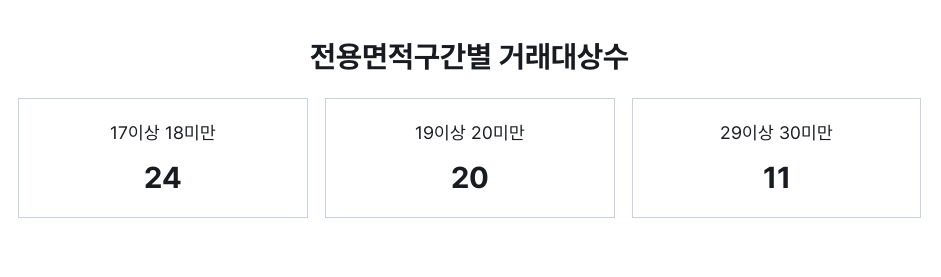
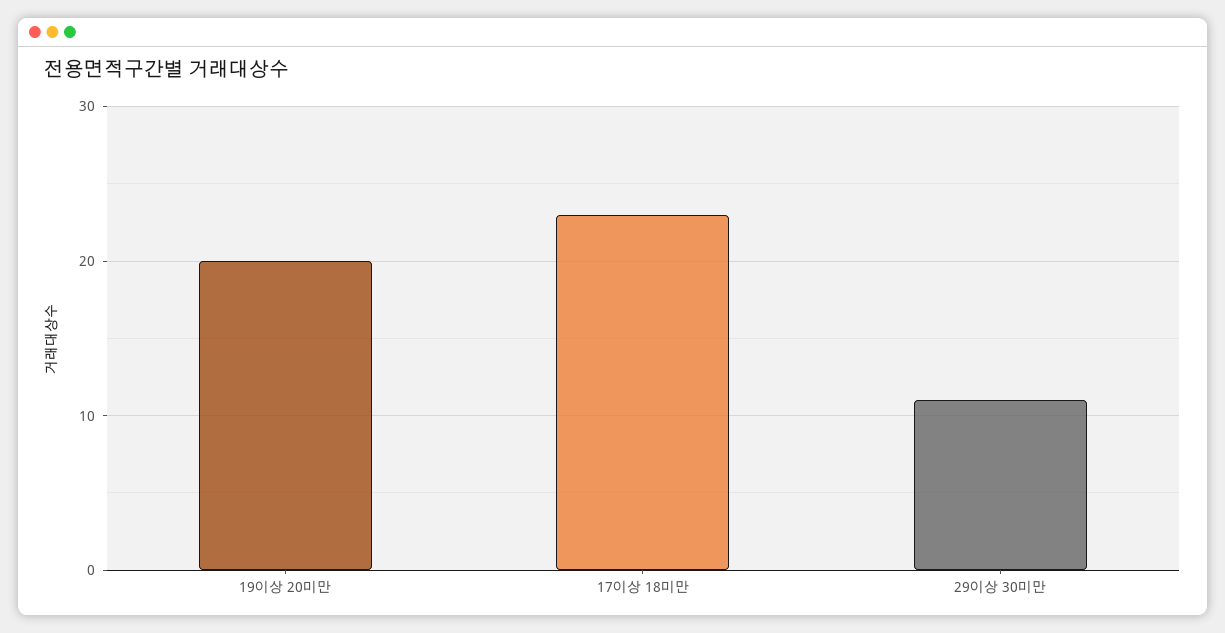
17이상 18미만: 24 -> 23

